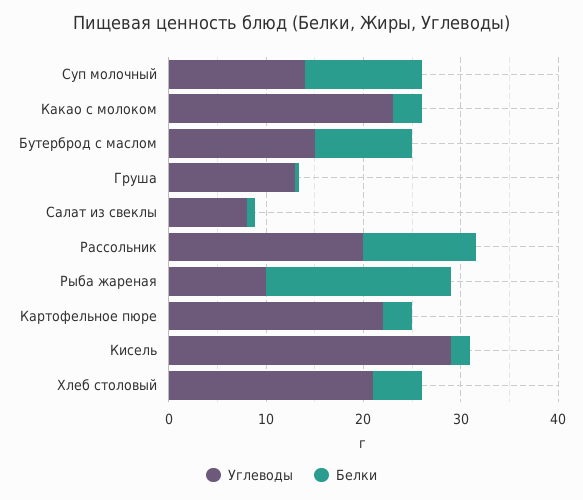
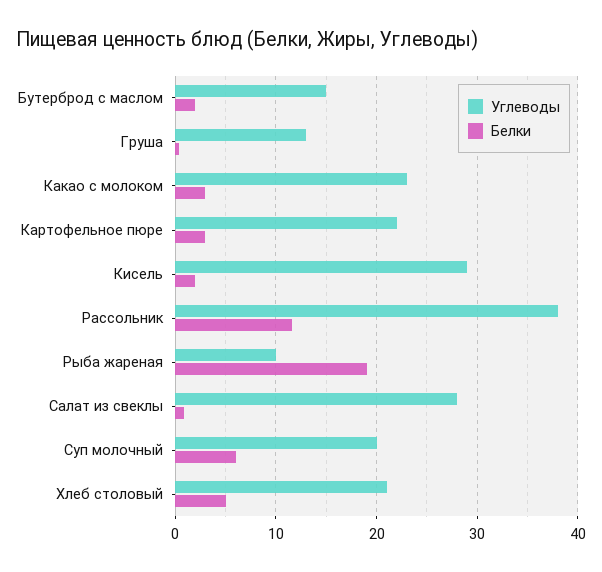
Углеводы, Суп молочный: 14 -> 20
Белки, Суп молочный: 12 -> 6
Белки, Бутерброд с маслом: 10 -> 2
Углеводы, Салат из свеклы: 8 -> 28
Углеводы, Рассольник: 20 -> 38

